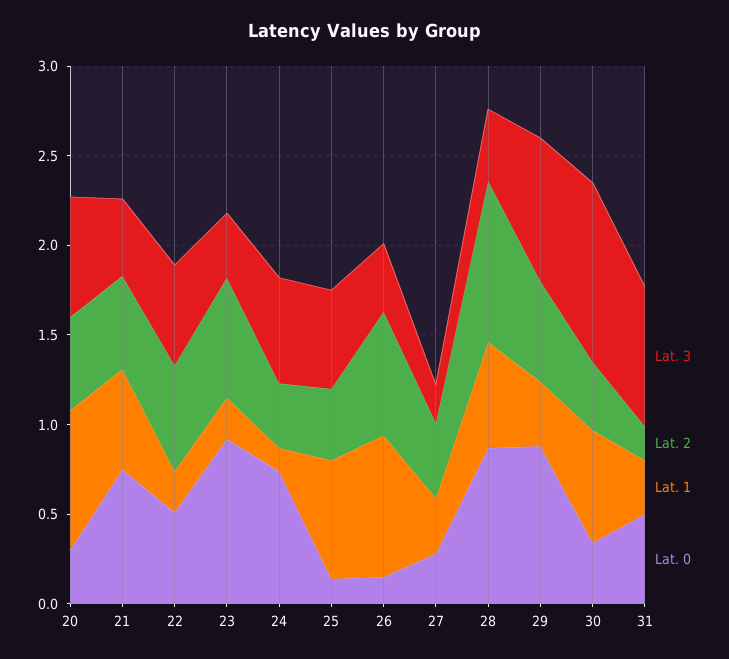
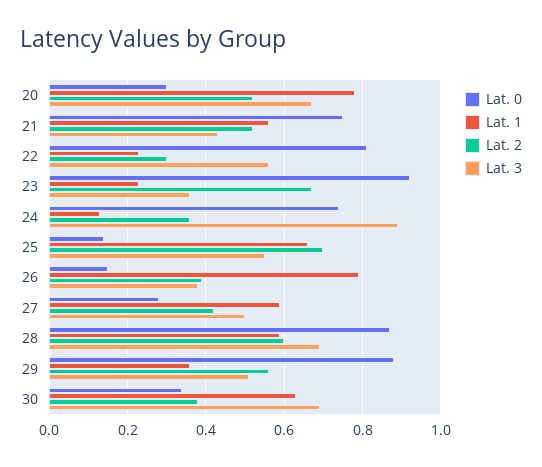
Lat. 2, 22: 0.6 -> 0.3
Lat. 0, 22: 0.5 -> 0.8
Lat. 3, 24: 0.6 -> 0.9
Lat. 2, 25: 0.4 -> 0.7
Lat. 2, 26: 0.7 -> 0.4
Lat. 3, 27: 0.2 -> 0.5
Lat. 1, 27: 0.3 -> 0.6
Lat. 3, 28: 0.4 -> 0.7
Lat. 2, 28: 0.9 -> 0.6
Lat. 3, 29: 0.8 -> 0.5
Lat. 3, 30: 1 -> 0.7
Lat. 3, 31: 0.8 -> none
Lat. 2, 31: 0.2 -> none
Lat. 1, 31: 0.3 -> none
Lat. 0, 31: 0.5 -> none

